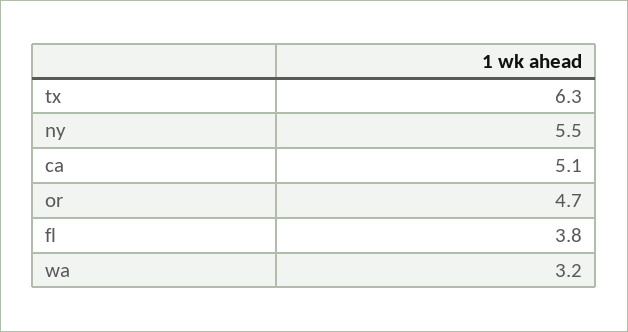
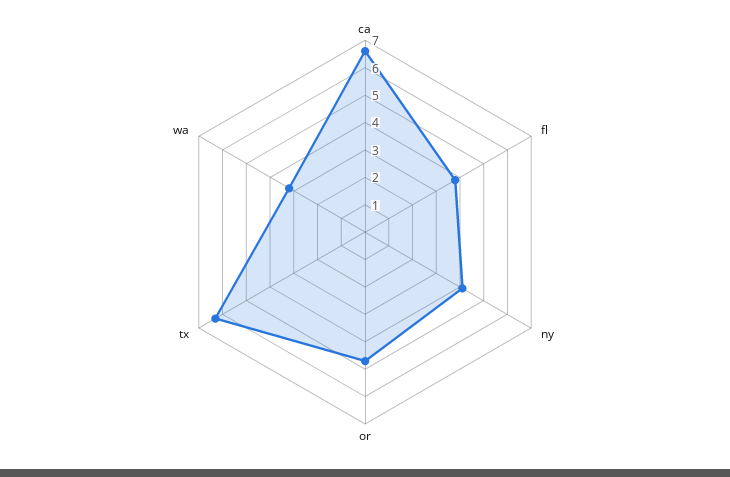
ny: 5.5 -> 4
ca: 5.1 -> 6.5

